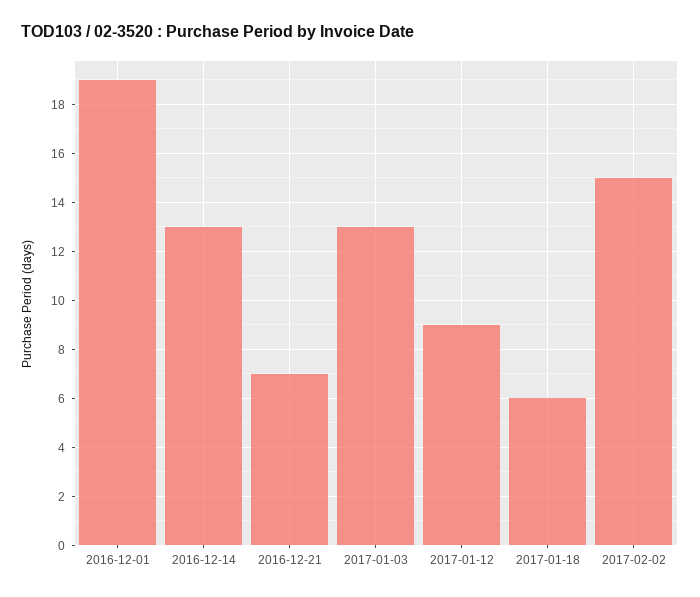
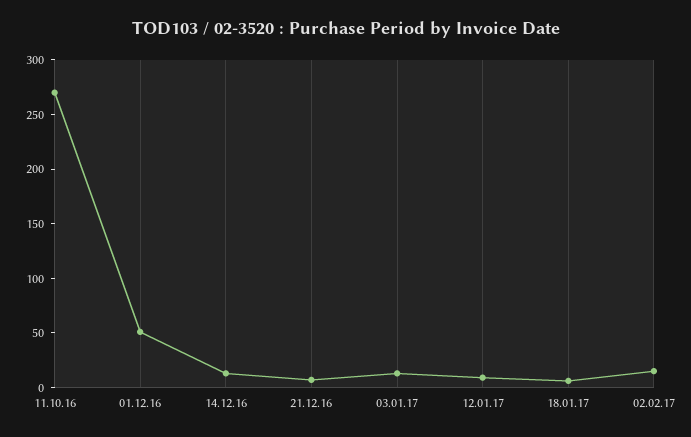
2016-12-01: 19 -> 50
11.10.16: none -> 270

